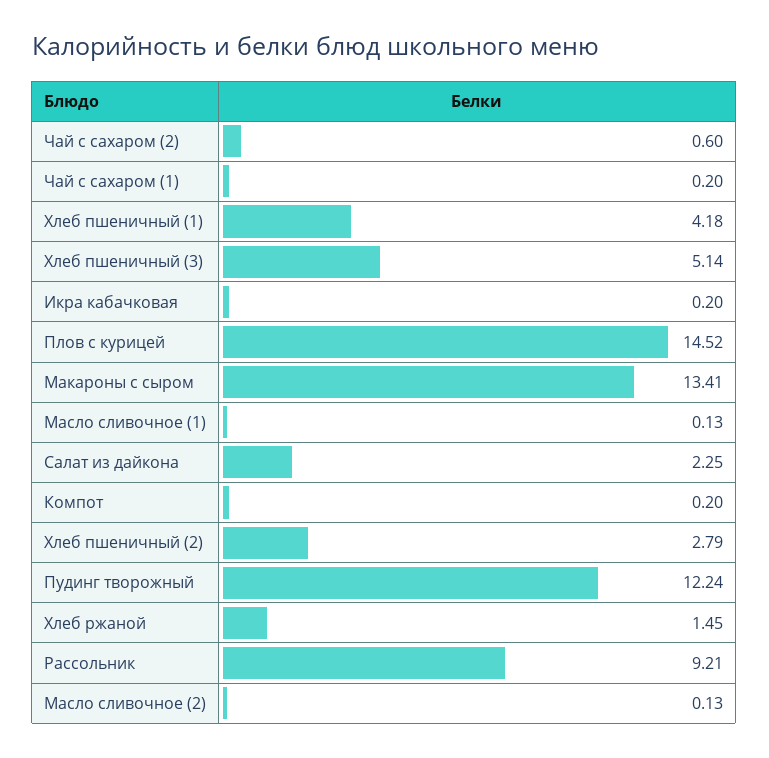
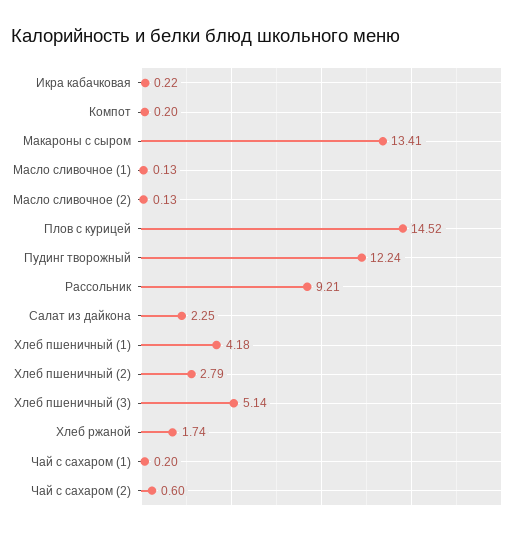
Икра кабачковая: 0.2 -> 0.22
Хлеб ржаной: 1.45 -> 1.74

